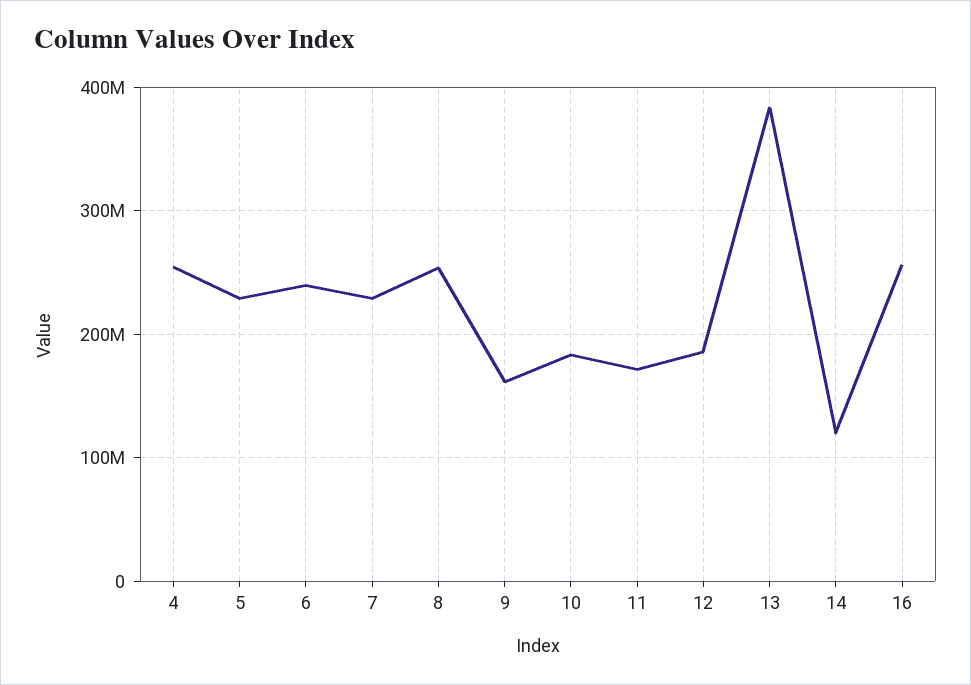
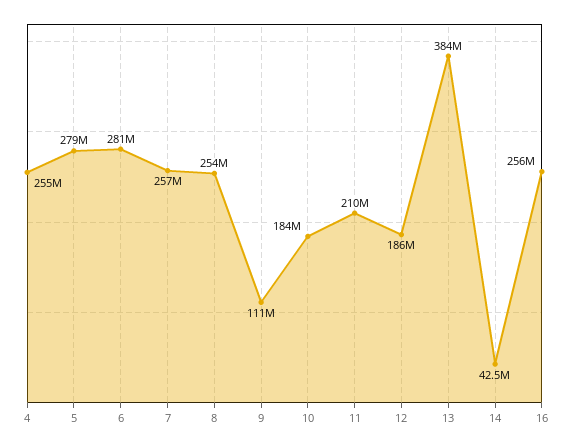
5: 230000000 -> 279000000
6: 240000000 -> 281000000
7: 230000000 -> 257000000
9: 160000000 -> 111000000
11: 170000000 -> 210000000
14: 120000000 -> 42500000

